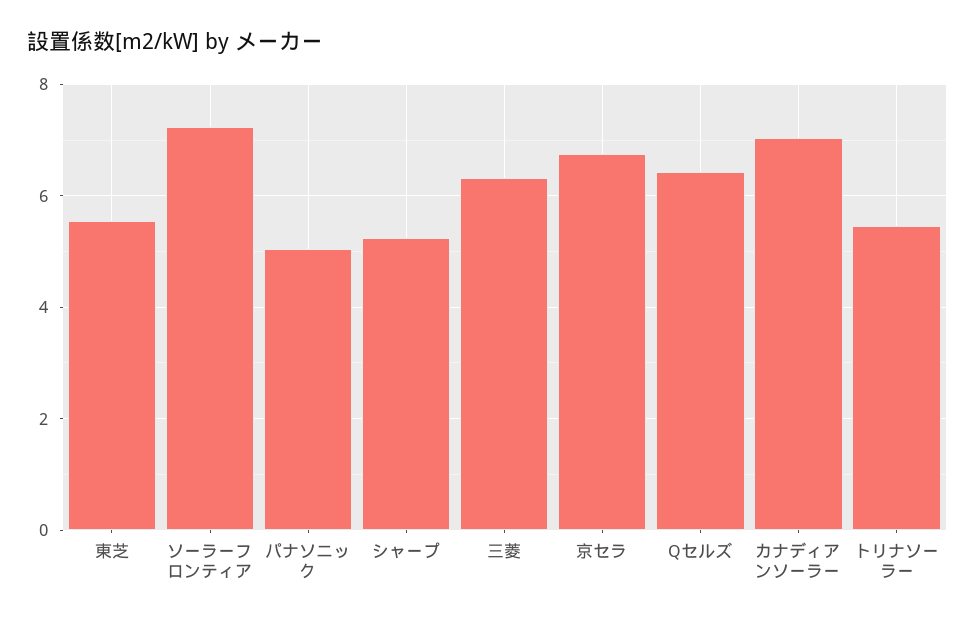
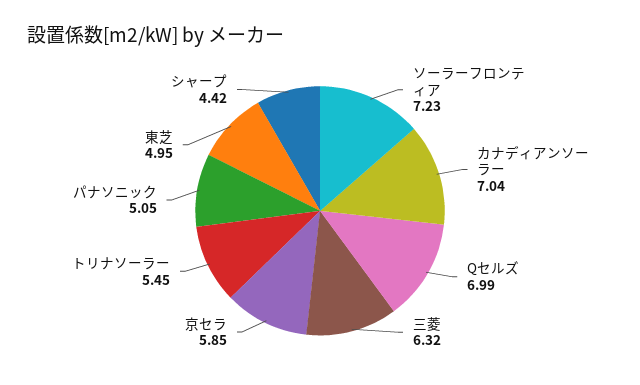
東芝: 5.6 -> 4.95
シャープ: 5.2 -> 4.42
京セラ: 6.8 -> 5.85
Qセルズ: 6.4 -> 6.99

